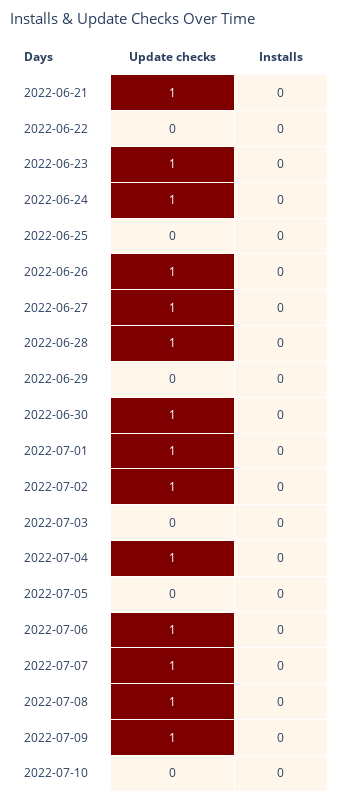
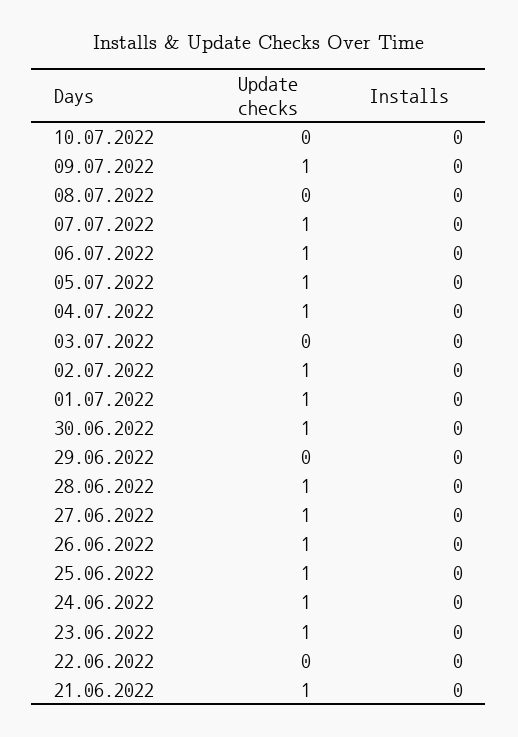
Update checks, 2022-06-25: 0 -> 1
Update checks, 2022-07-05: 0 -> 1
Update checks, 2022-07-08: 1 -> 0

